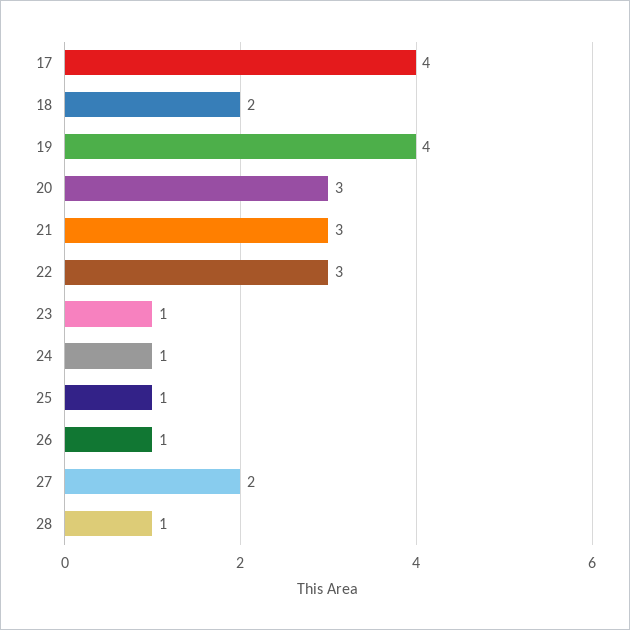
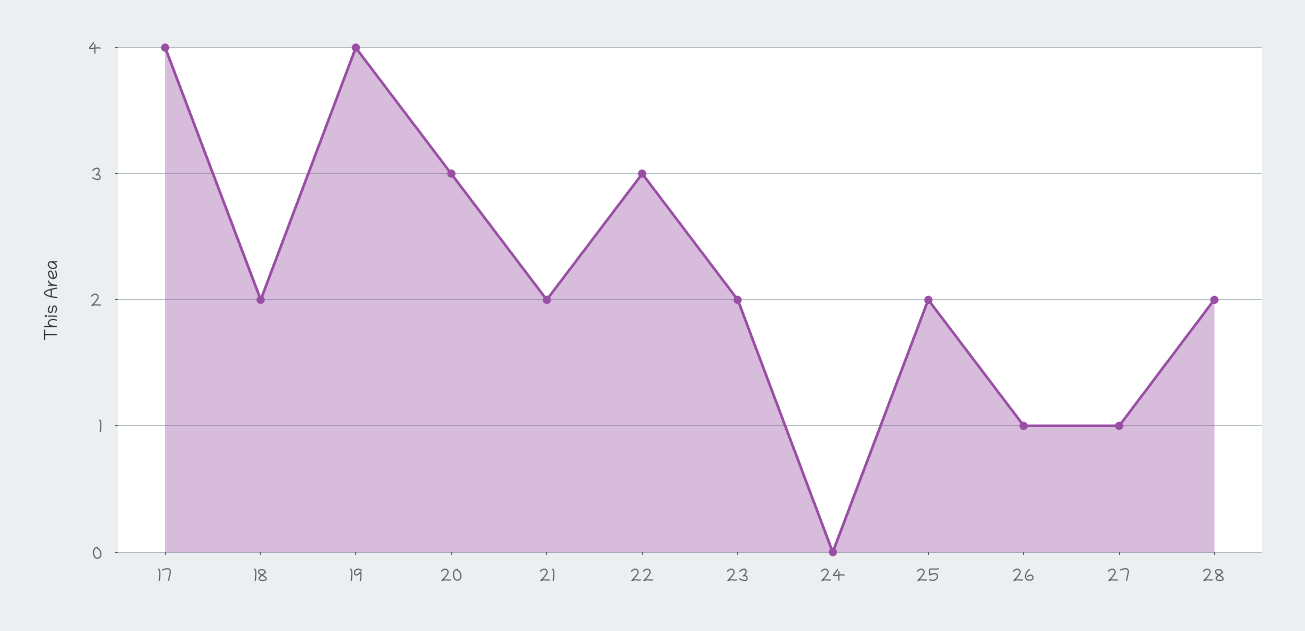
21: 3 -> 2
23: 1 -> 2
24: 1 -> 0
25: 1 -> 2
27: 2 -> 1
28: 1 -> 2

